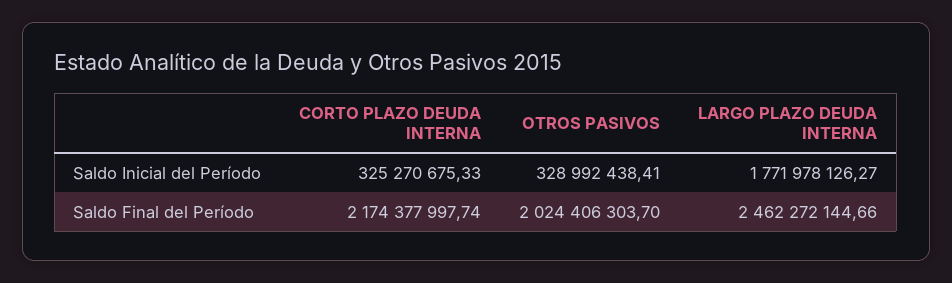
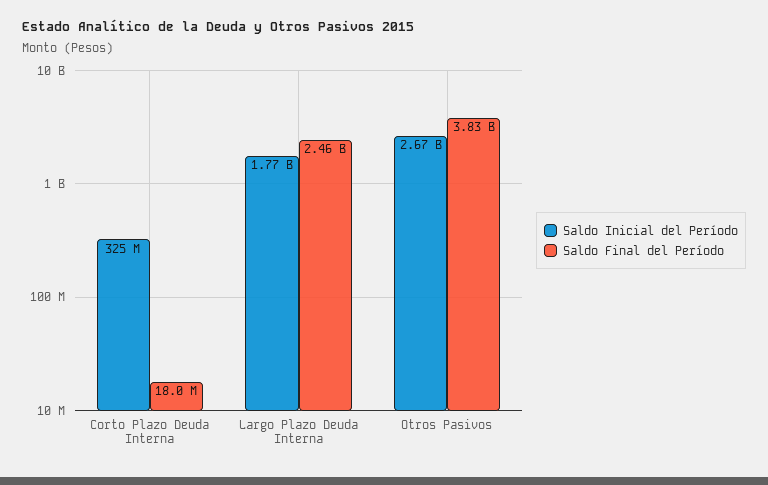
Saldo Inicial del Período, OTROS PASIVOS: 328992438.41 -> 2670000000
Saldo Final del Período, CORTO PLAZO DEUDA INTERNA: 2174377997.74 -> 18000000
Saldo Final del Período, OTROS PASIVOS: 2024406303.7 -> 3830000000

